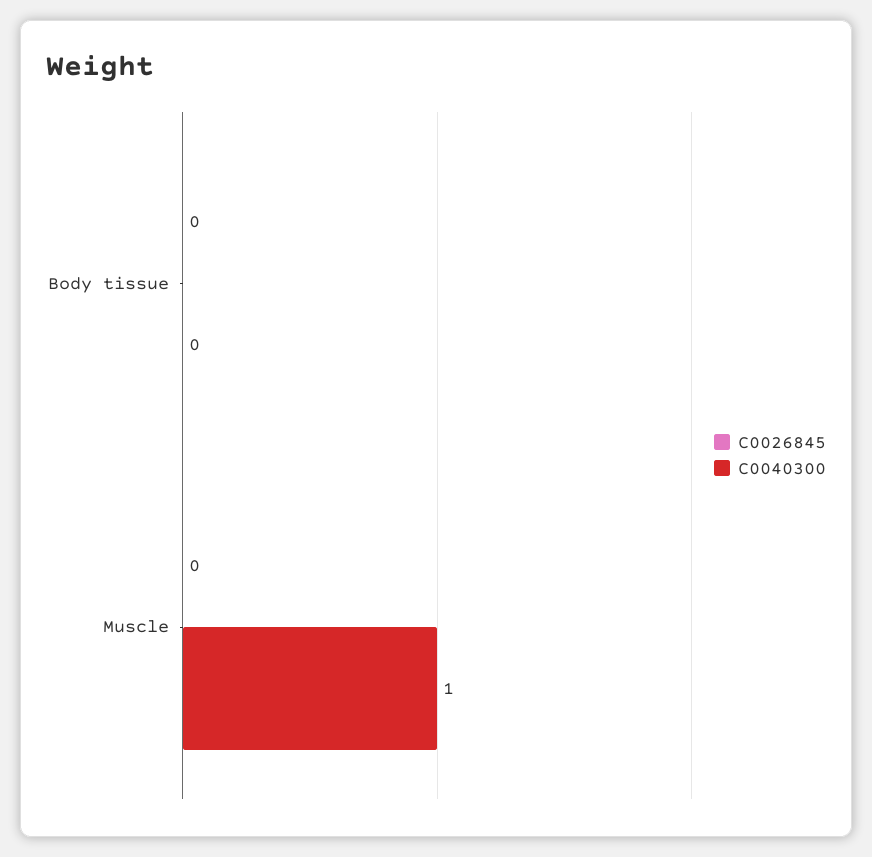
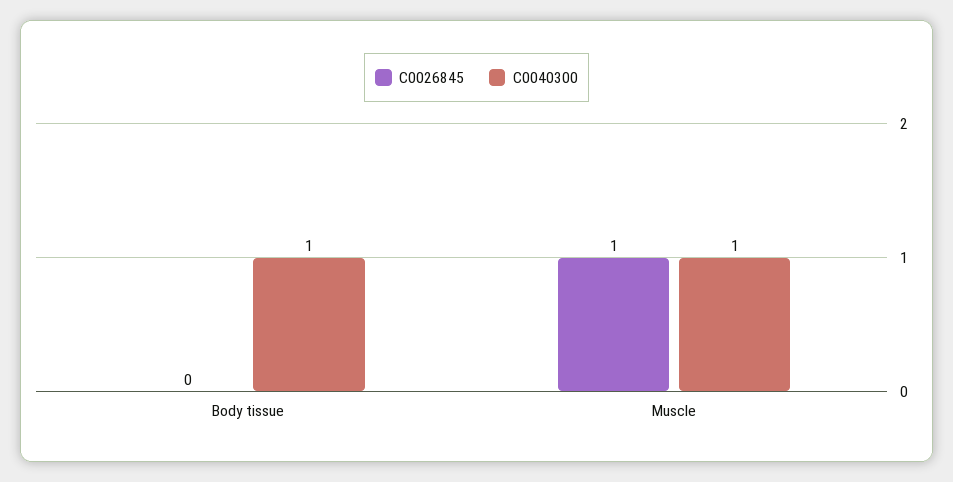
C0040300, Body tissue: 0 -> 1
C0026845, Muscle: 0 -> 1

